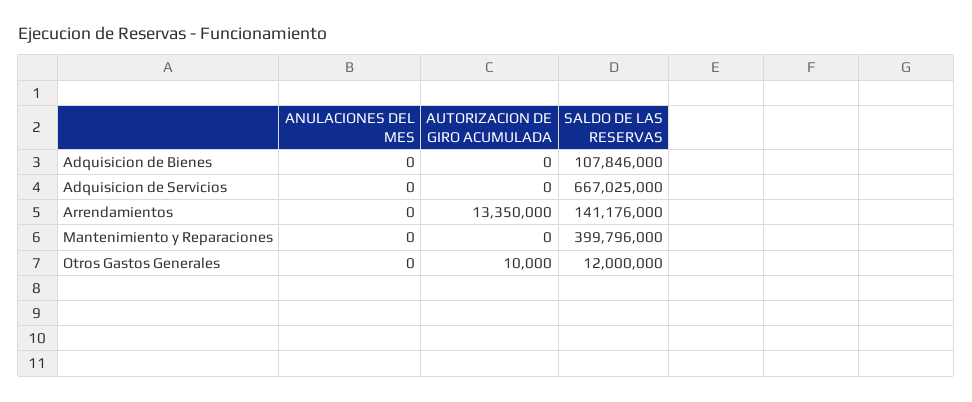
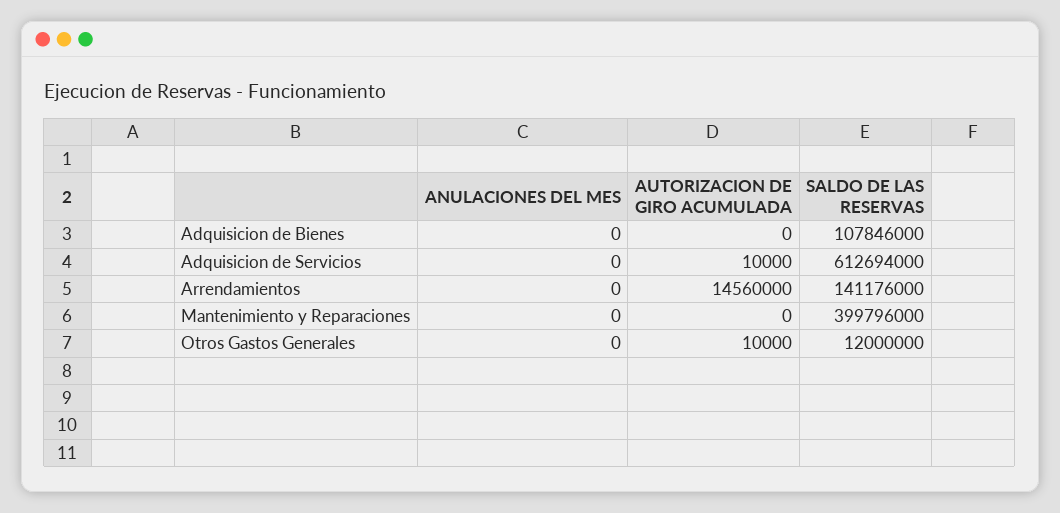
AUTORIZACION DE GIRO ACUMULADA, Adquisicion de Servicios: 0 -> 10000
SALDO DE LAS RESERVAS, Adquisicion de Servicios: 667025000 -> 612694000
AUTORIZACION DE GIRO ACUMULADA, Arrendamientos: 13350000 -> 14560000

